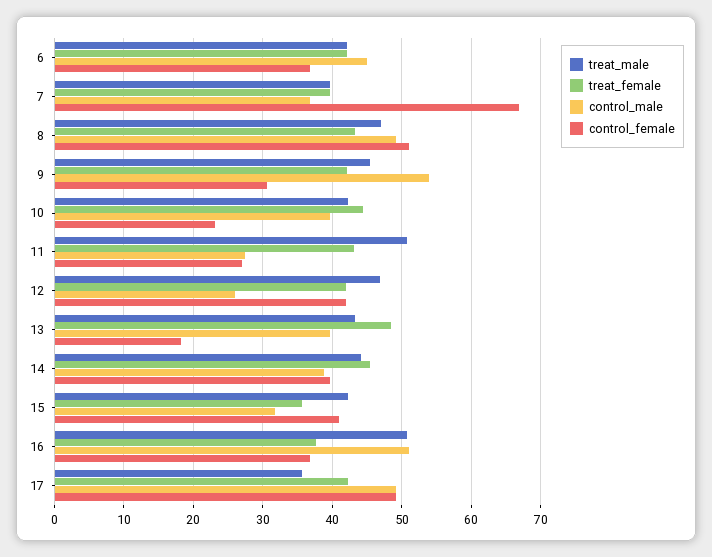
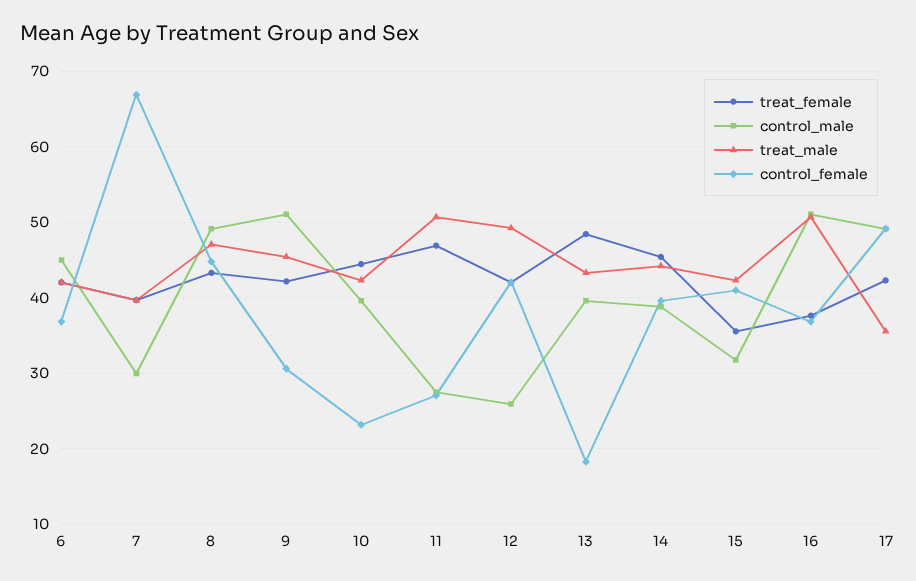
control_male, 7: 37 -> 30
control_female, 8: 51 -> 45
control_male, 9: 54 -> 51
treat_female, 11: 43 -> 47
treat_male, 12: 47 -> 49

